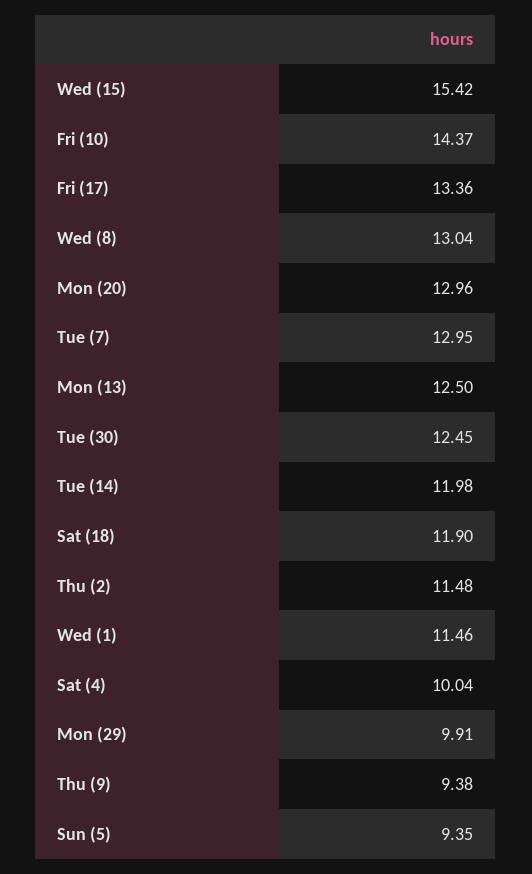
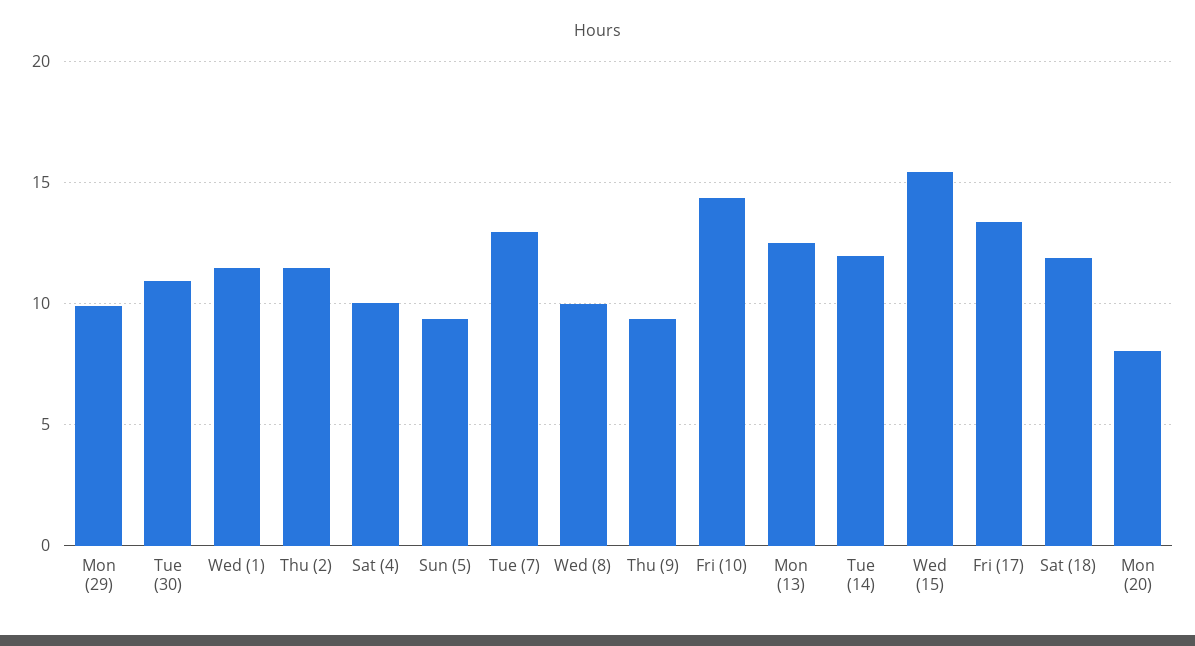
Wed (8): 13.04 -> 10
Mon (20): 12.96 -> 8
Tue (30): 12.45 -> 11

